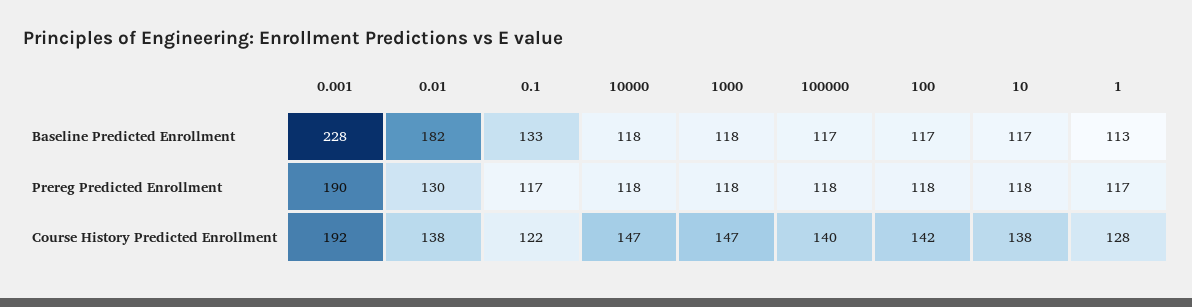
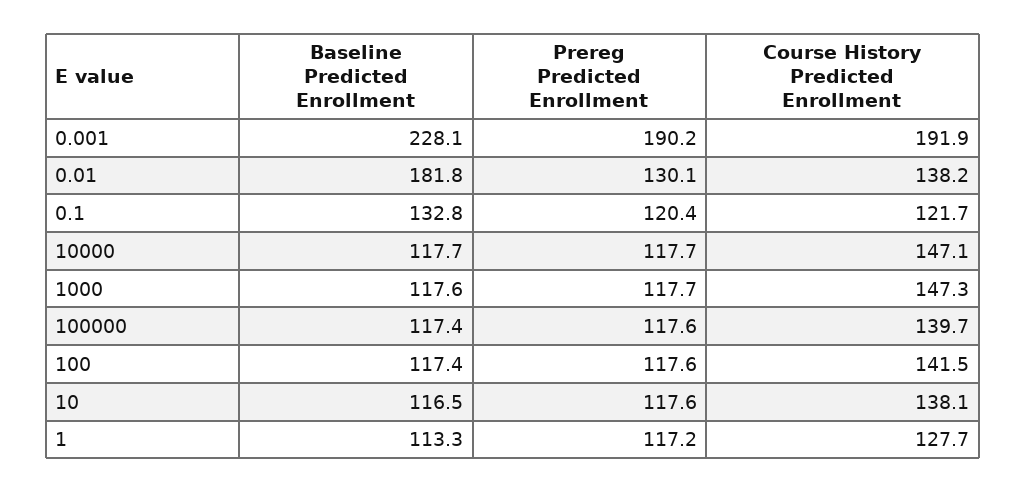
0.1, Prereg Predicted Enrollment: 117 -> 120.4

